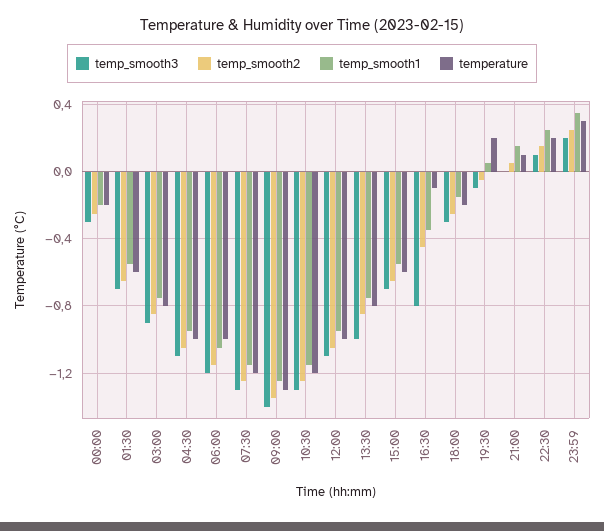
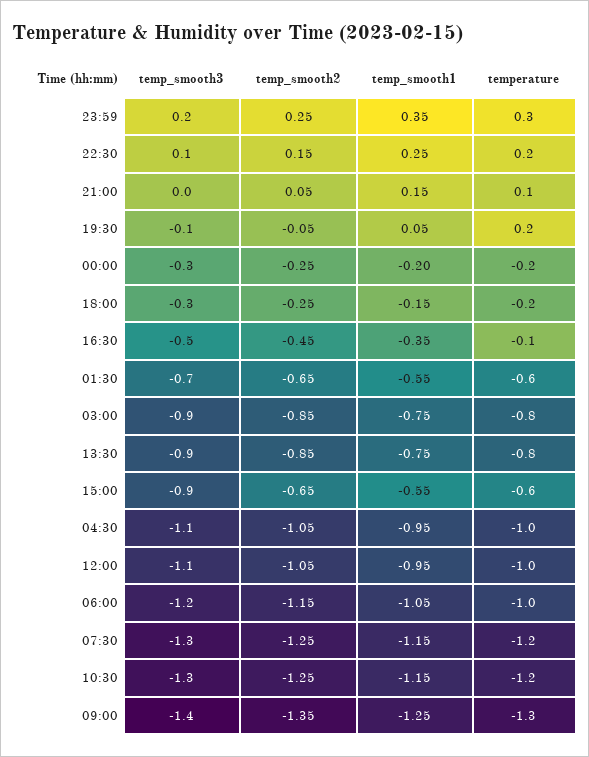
temp_smooth3, 13:30: -1 -> -0.9
temp_smooth3, 15:00: -0.7 -> -0.9
temp_smooth3, 16:30: -0.8 -> -0.5

